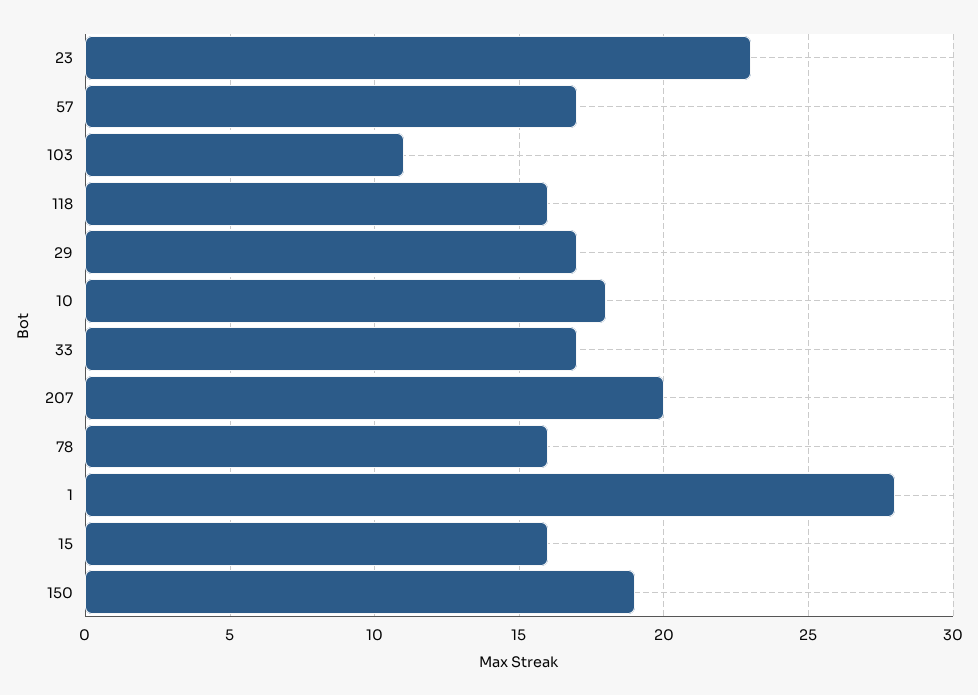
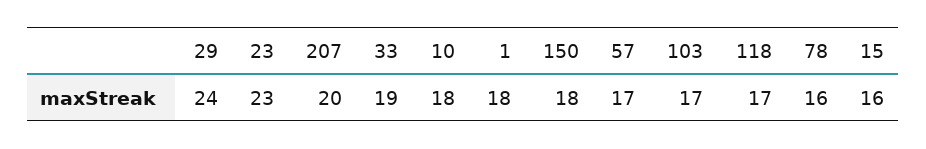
103: 11 -> 17
118: 16 -> 17
29: 17 -> 24
33: 17 -> 19
1: 28 -> 18
150: 19 -> 18

